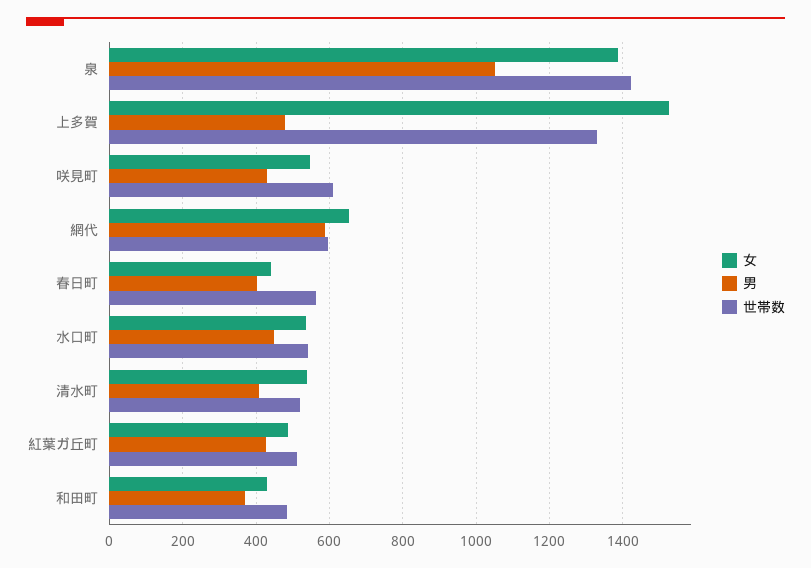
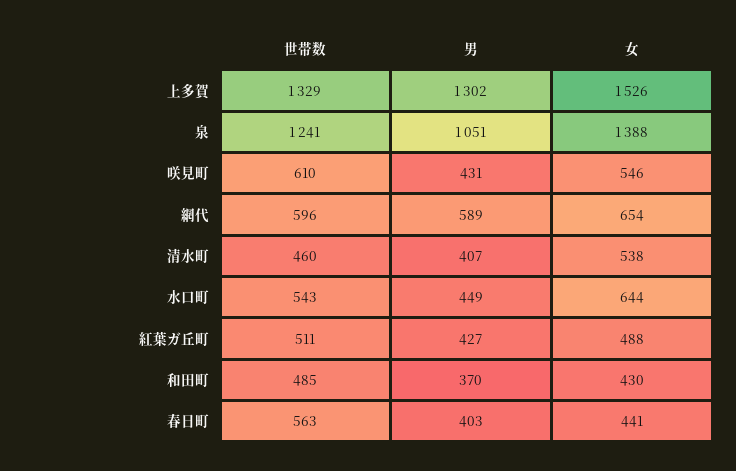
世帯数, 泉: 1420 -> 1241
男, 上多賀: 480 -> 1302
女, 水口町: 540 -> 644
世帯数, 清水町: 520 -> 460

